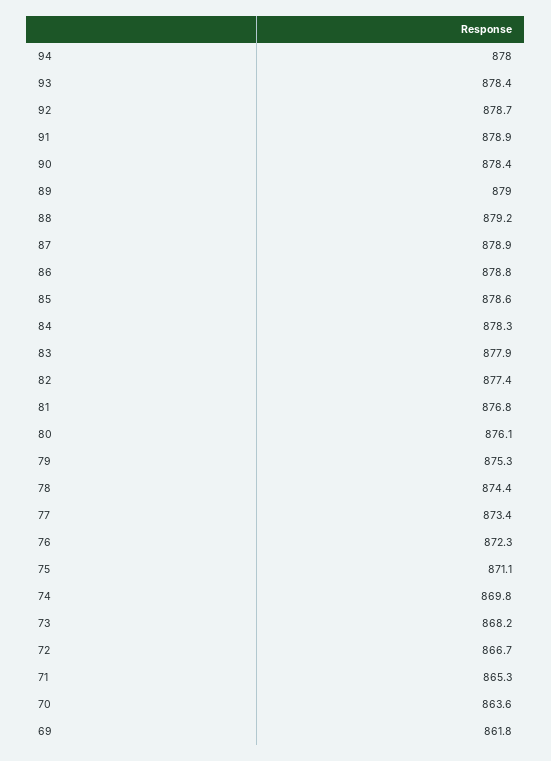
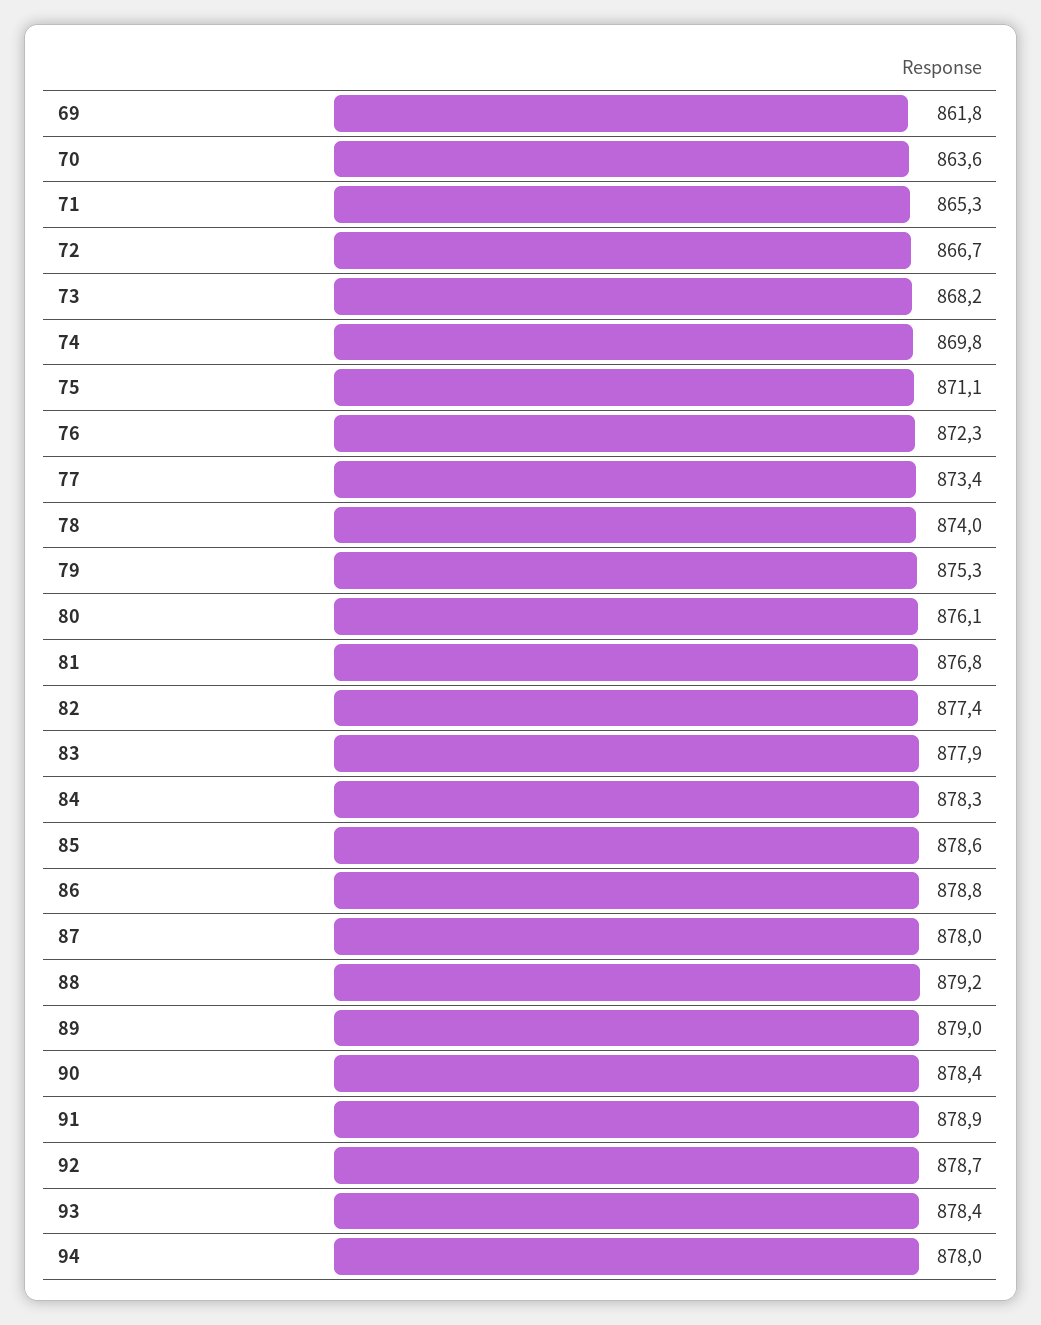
87: 878.9 -> 878
78: 874.4 -> 874

